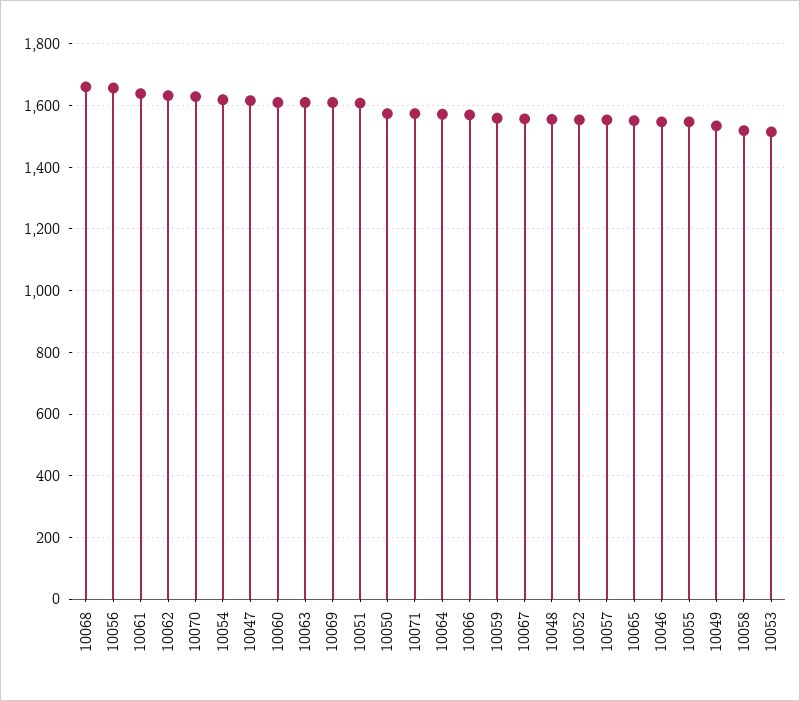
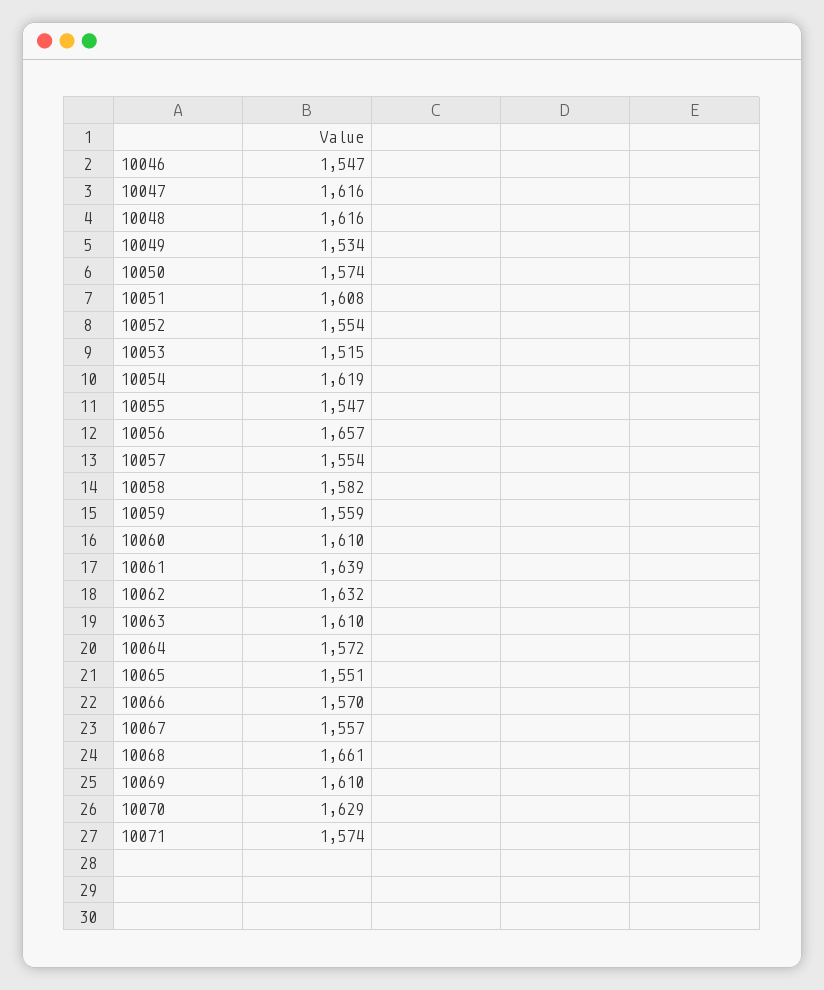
10048: 1560 -> 1616
10058: 1520 -> 1582

